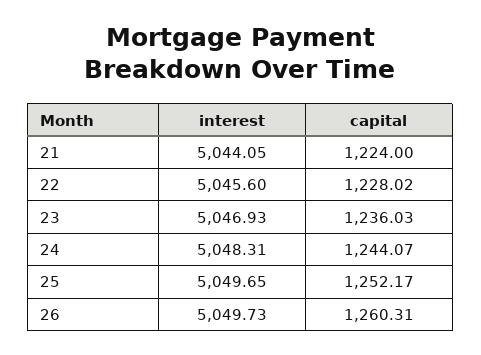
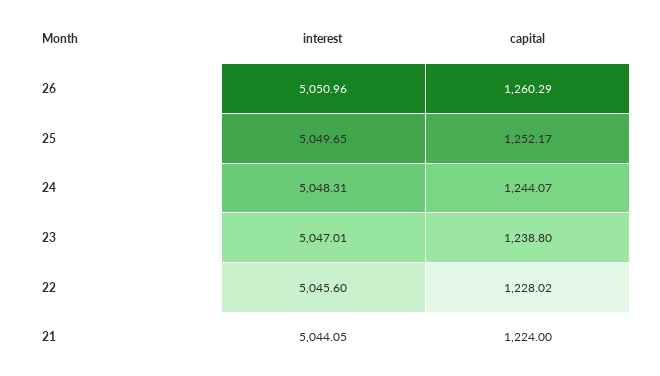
interest, 23: 5046.93 -> 5047.01
capital, 23: 1236.03 -> 1238.8
interest, 26: 5049.73 -> 5050.96
capital, 26: 1260.31 -> 1260.29

